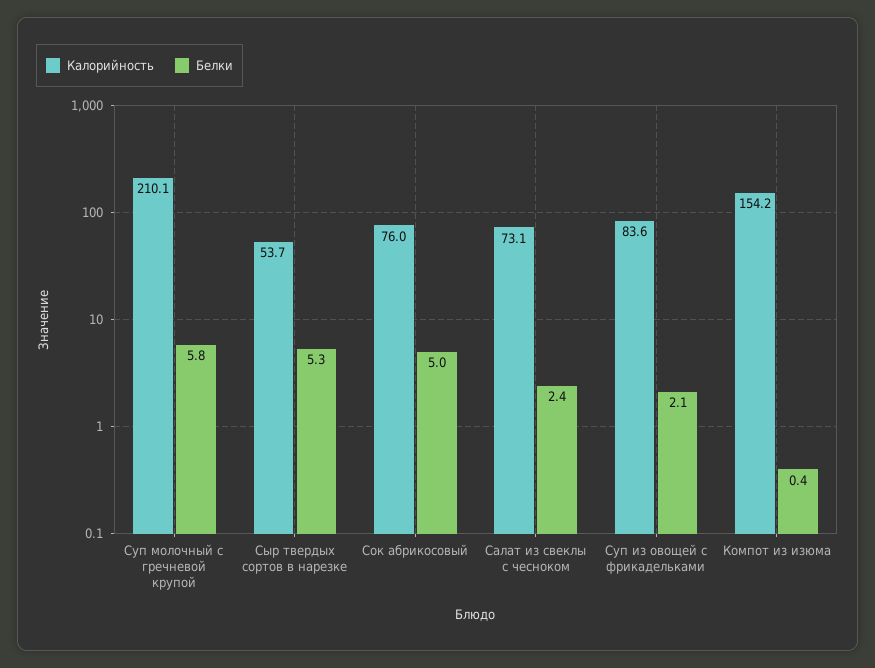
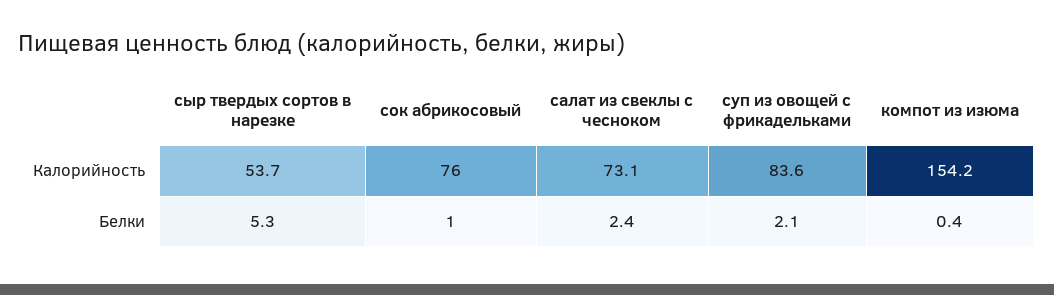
Калорийность, Суп молочный с гречневой крупой: 210.1 -> none
Белки, Суп молочный с гречневой крупой: 5.8 -> none
Белки, Сок абрикосовый: 5 -> 1

